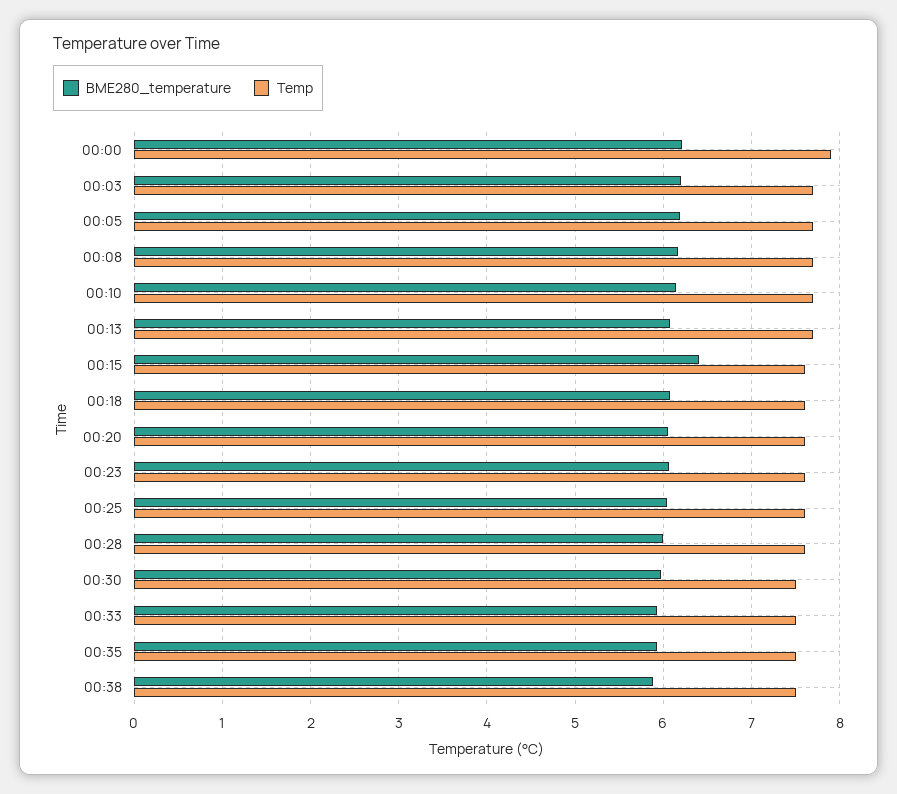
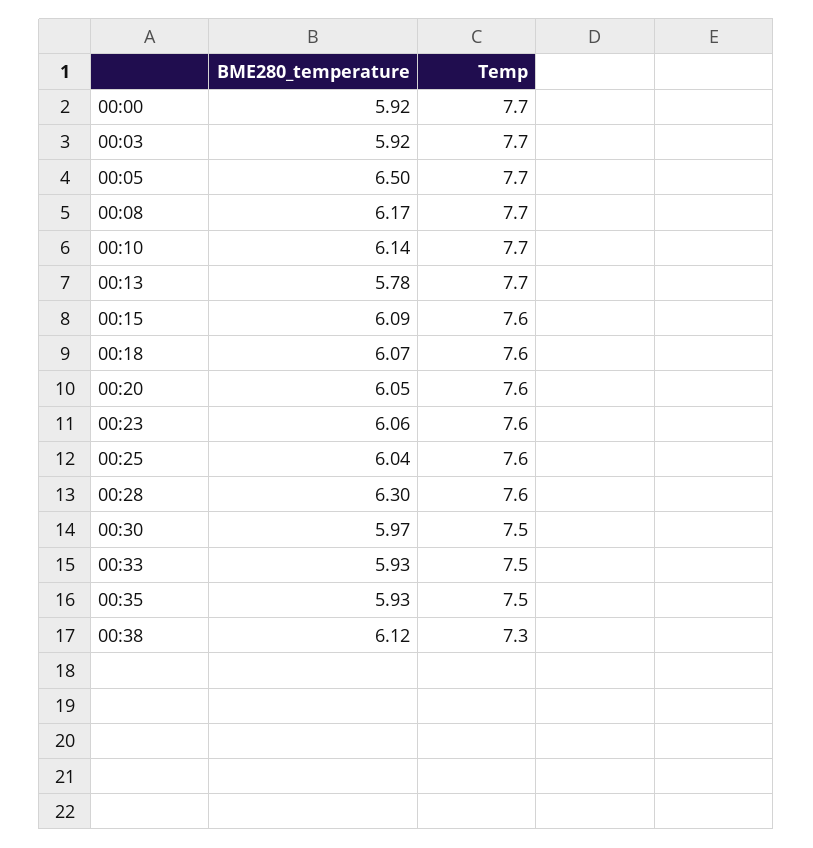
BME280_temperature, 00:00: 6.2 -> 5.92
Temp, 00:00: 7.9 -> 7.7
BME280_temperature, 00:03: 6.2 -> 5.92
BME280_temperature, 00:05: 6.2 -> 6.5
BME280_temperature, 00:13: 6.1 -> 5.78
BME280_temperature, 00:15: 6.4 -> 6.09
BME280_temperature, 00:28: 6 -> 6.3
BME280_temperature, 00:38: 5.9 -> 6.12
Temp, 00:38: 7.5 -> 7.3

